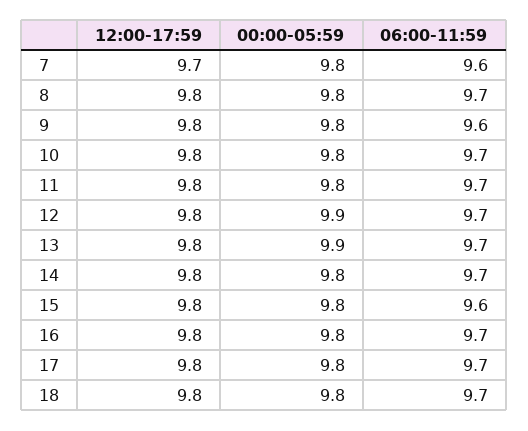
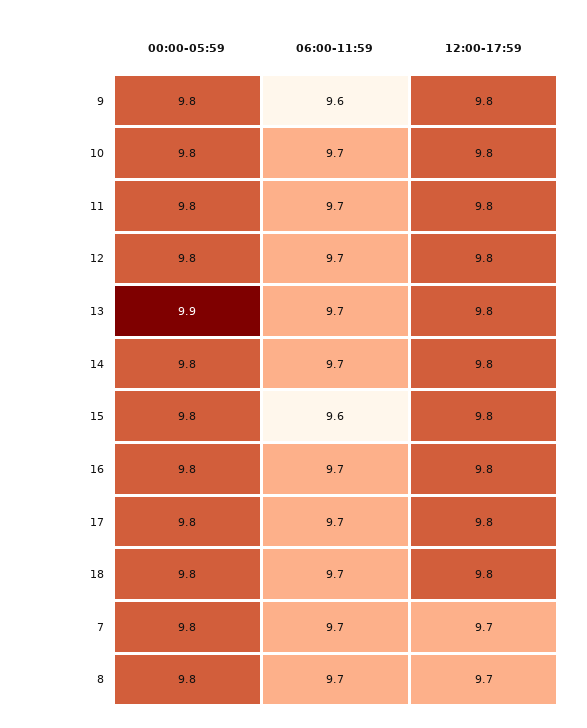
06:00-11:59, 7: 9.6 -> 9.7
12:00-17:59, 8: 9.8 -> 9.7
00:00-05:59, 12: 9.9 -> 9.8

